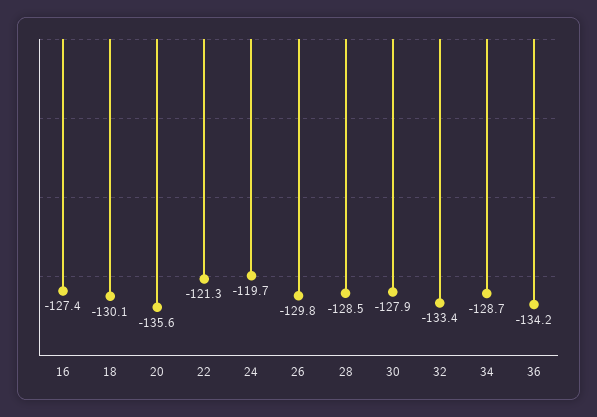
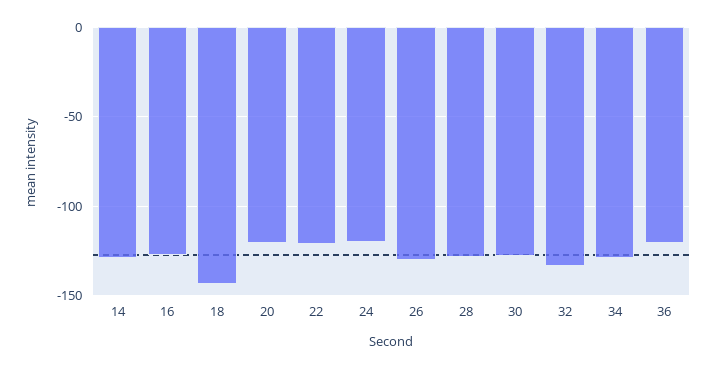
18: -130.1 -> -145
20: -135.6 -> -120
36: -134.2 -> -120
14: none -> -130

